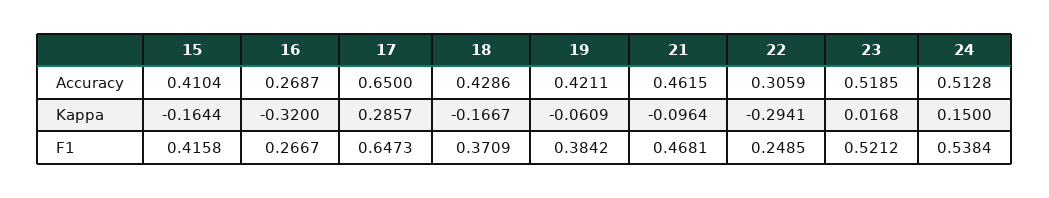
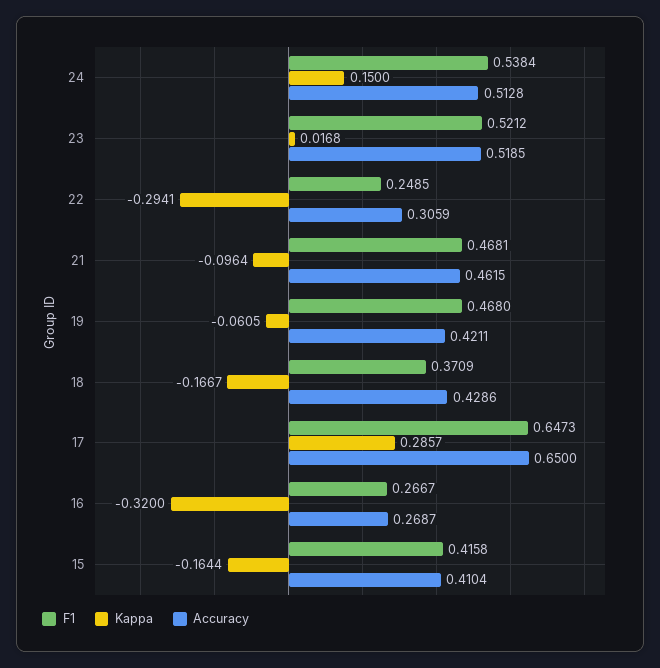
Kappa, 19: -0.0609 -> -0.0605
F1, 19: 0.3842 -> 0.468

